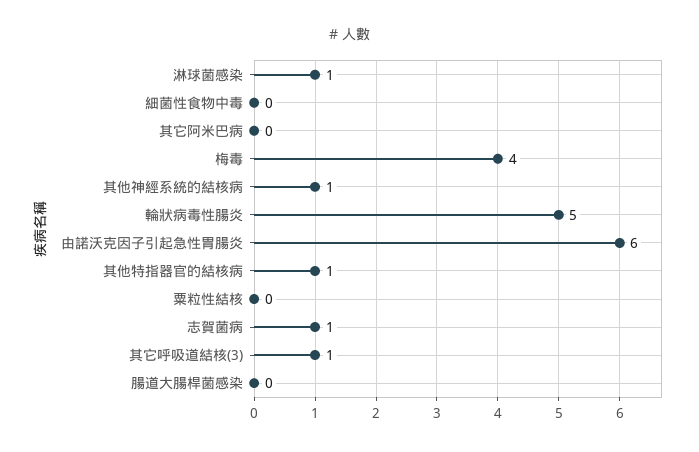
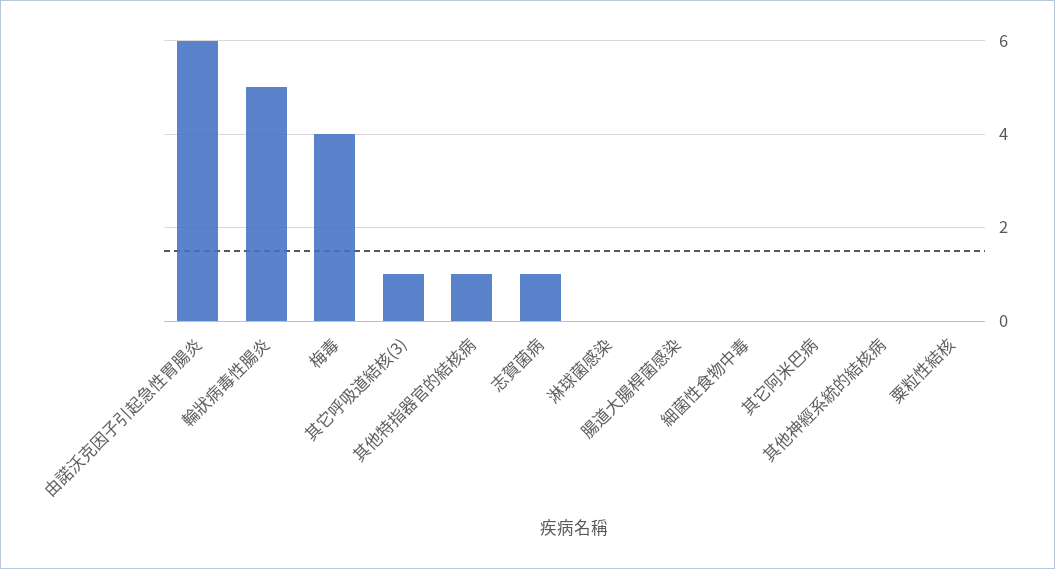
淋球菌感染: 1 -> 0
其他神經系統的結核病: 1 -> 0

